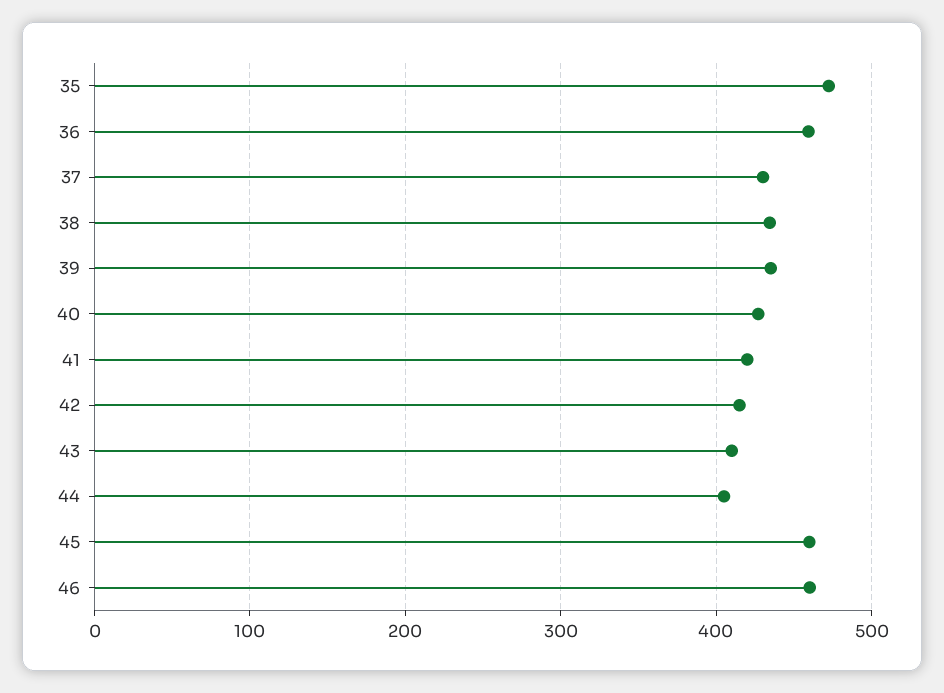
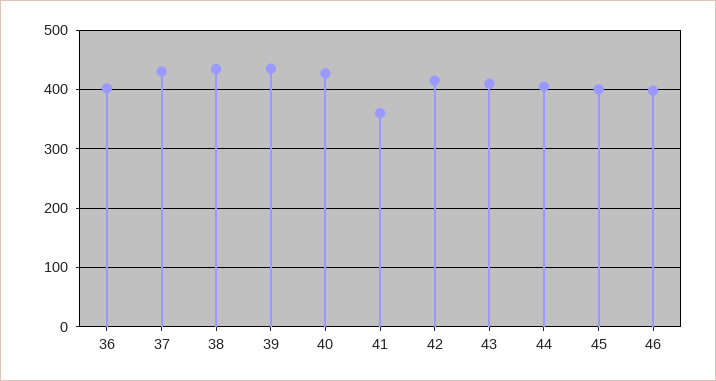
35: 470 -> none
36: 460 -> 400
41: 420 -> 360
45: 460 -> 400
46: 460 -> 400

